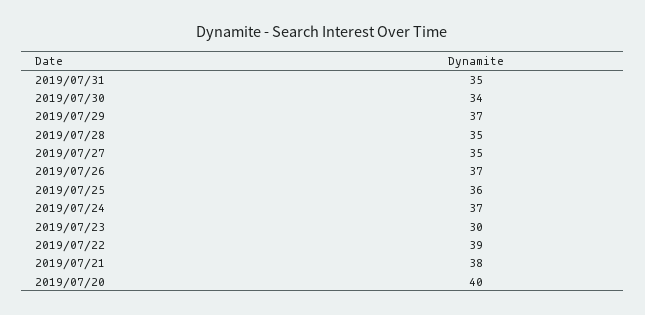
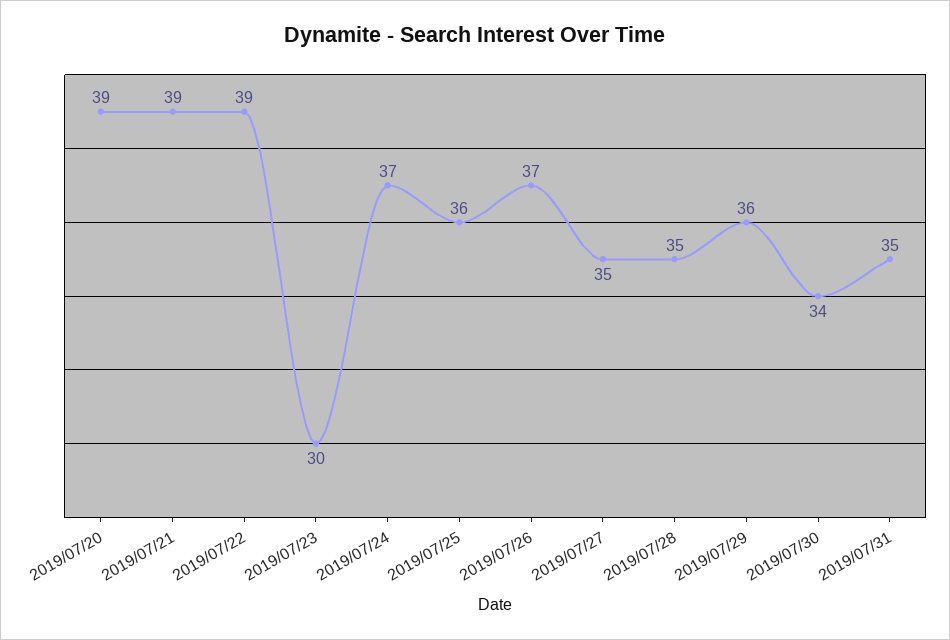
2019/07/29: 37 -> 36
2019/07/21: 38 -> 39
2019/07/20: 40 -> 39

